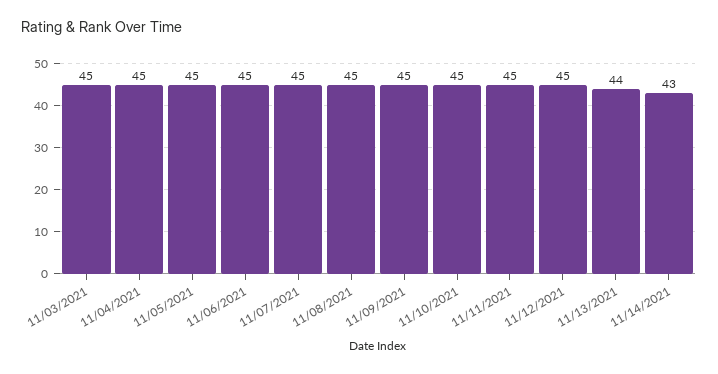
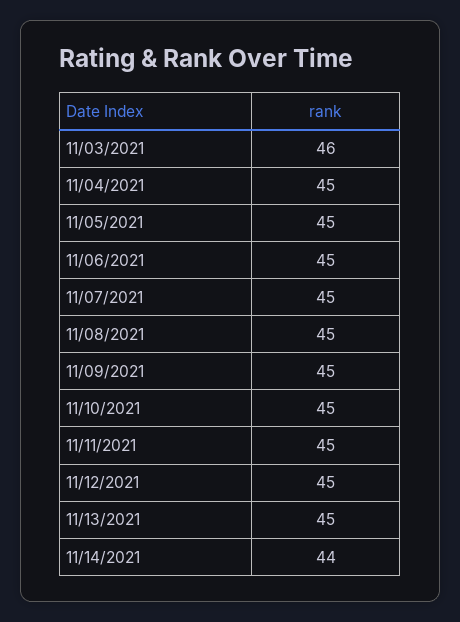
11/03/2021: 45 -> 46
11/13/2021: 44 -> 45
11/14/2021: 43 -> 44

